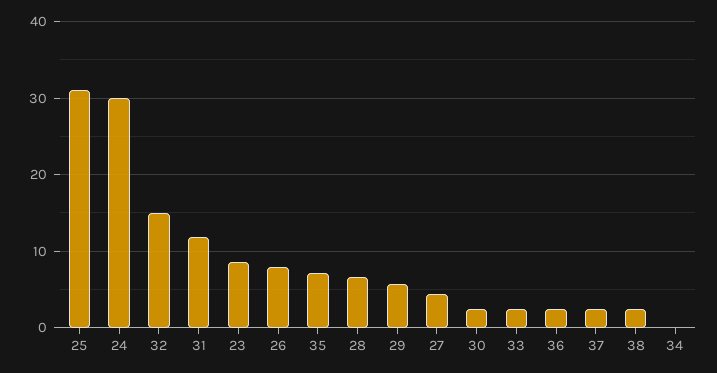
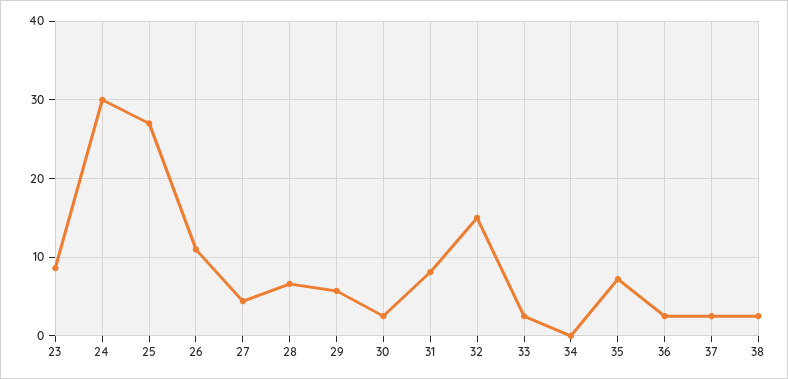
25: 31 -> 27
31: 12 -> 8
26: 8 -> 11

